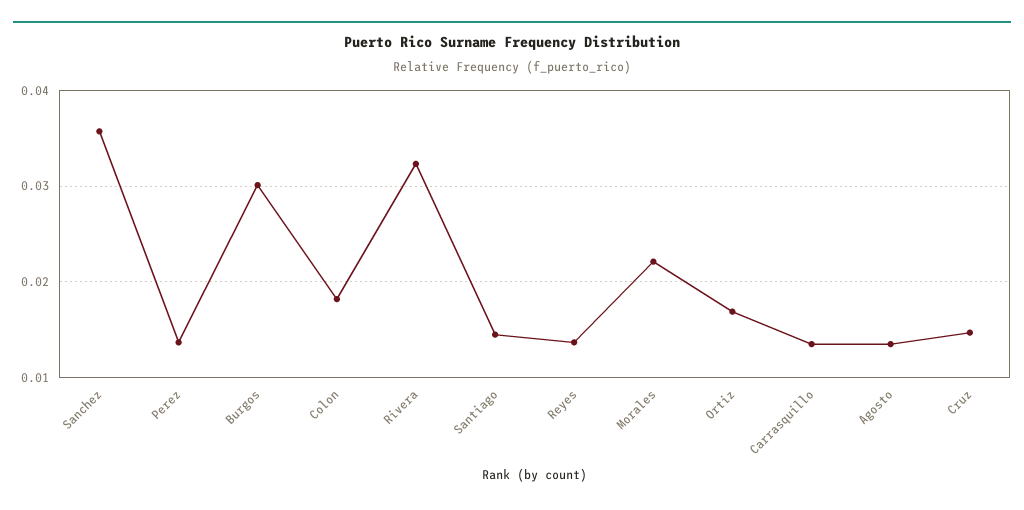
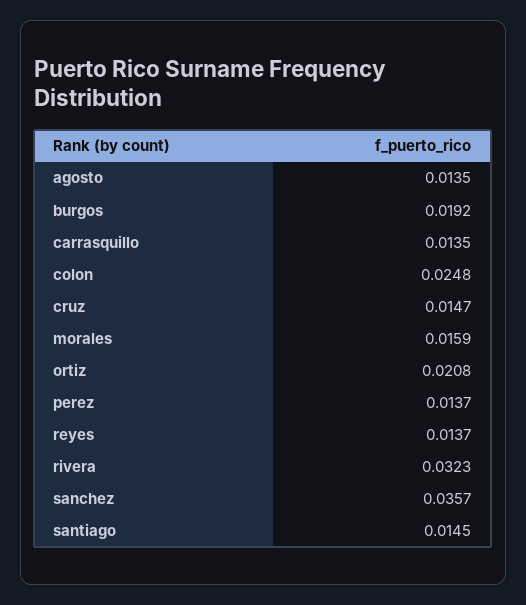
Burgos: 0.03 -> 0.0192
Colon: 0.018 -> 0.0248
Morales: 0.022 -> 0.0159
Ortiz: 0.017 -> 0.0208

